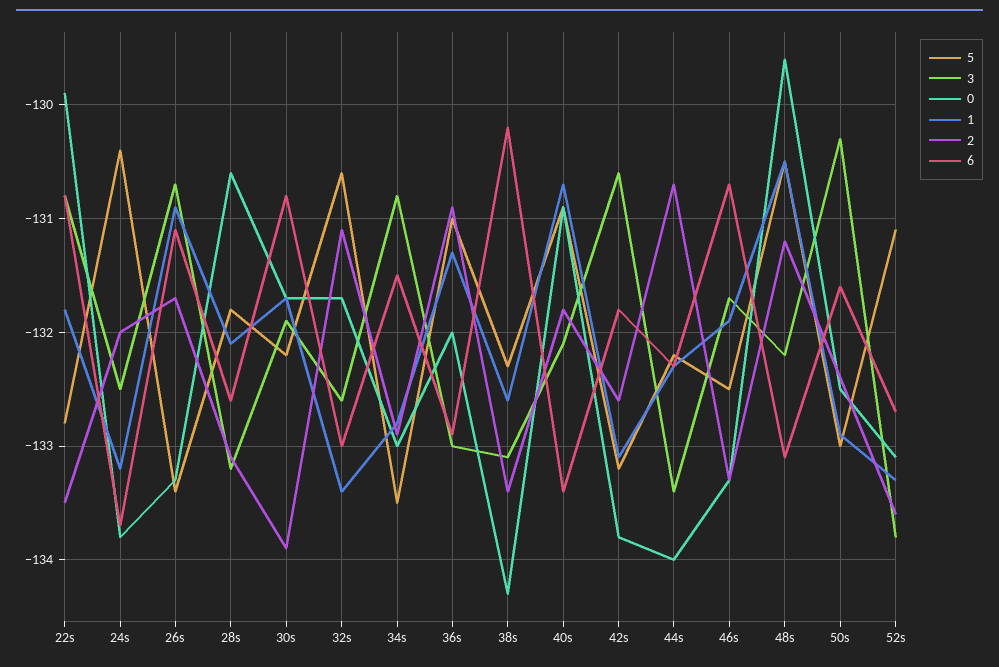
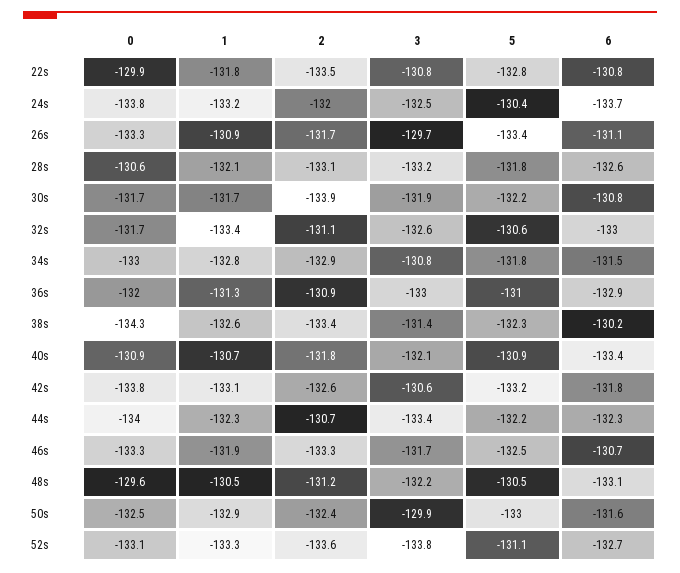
3, 26s: -130.7 -> -129.7
5, 34s: -133.5 -> -131.8
3, 38s: -133.1 -> -131.4
3, 50s: -130.3 -> -129.9

